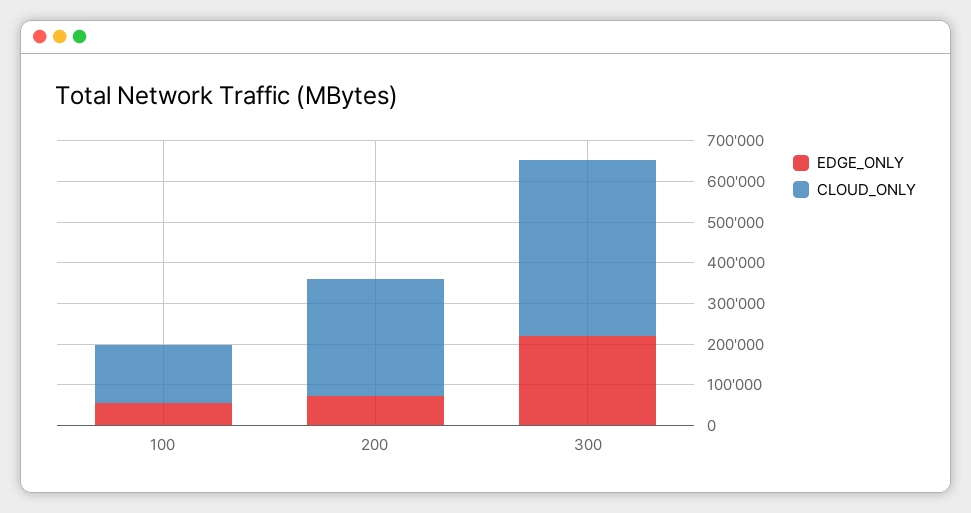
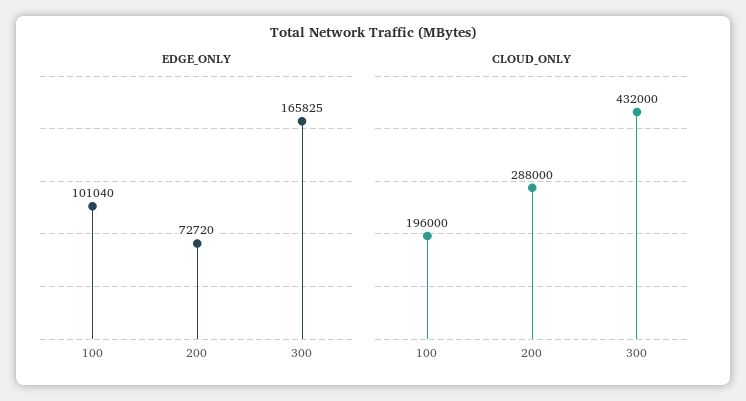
EDGE_ONLY, 100: 60000 -> 101040
CLOUD_ONLY, 100: 140000 -> 196000
EDGE_ONLY, 300: 220000 -> 165825

